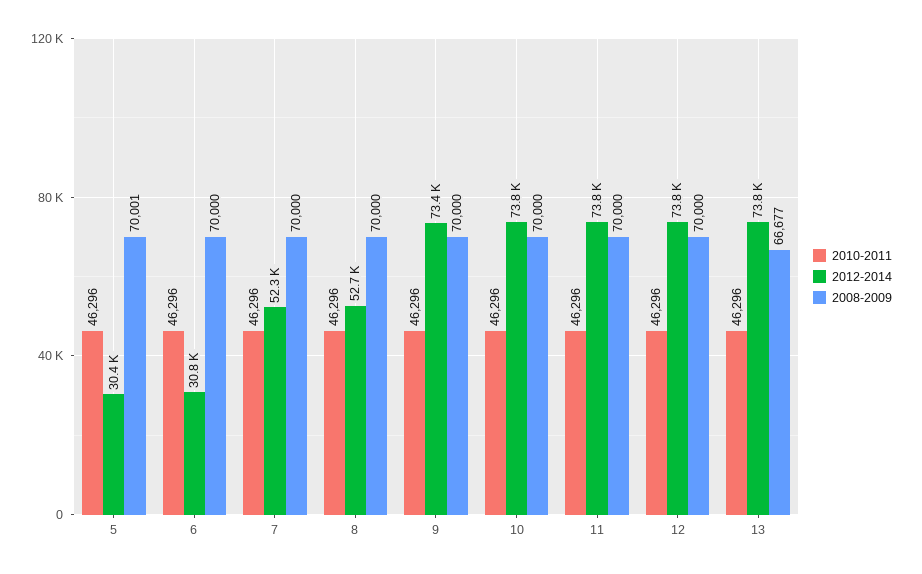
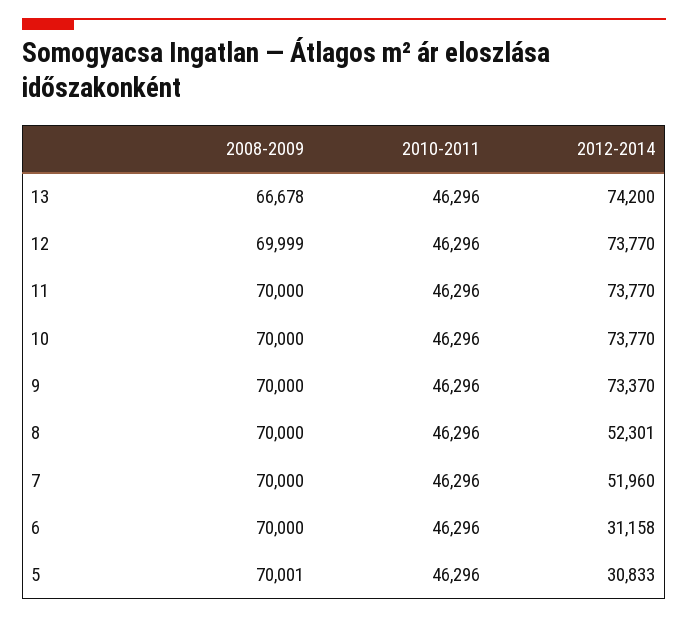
2012-2014, 5: 30400 -> 30833
2012-2014, 6: 30800 -> 31158
2012-2014, 7: 52300 -> 51960
2012-2014, 8: 52700 -> 52301
2008-2009, 12: 70000 -> 69999
2012-2014, 13: 73800 -> 74200
2008-2009, 13: 66677 -> 66678

